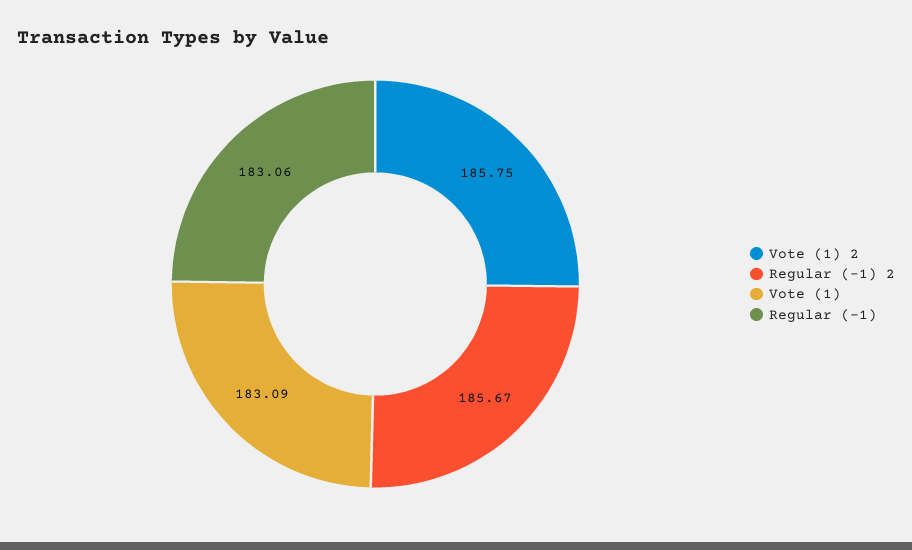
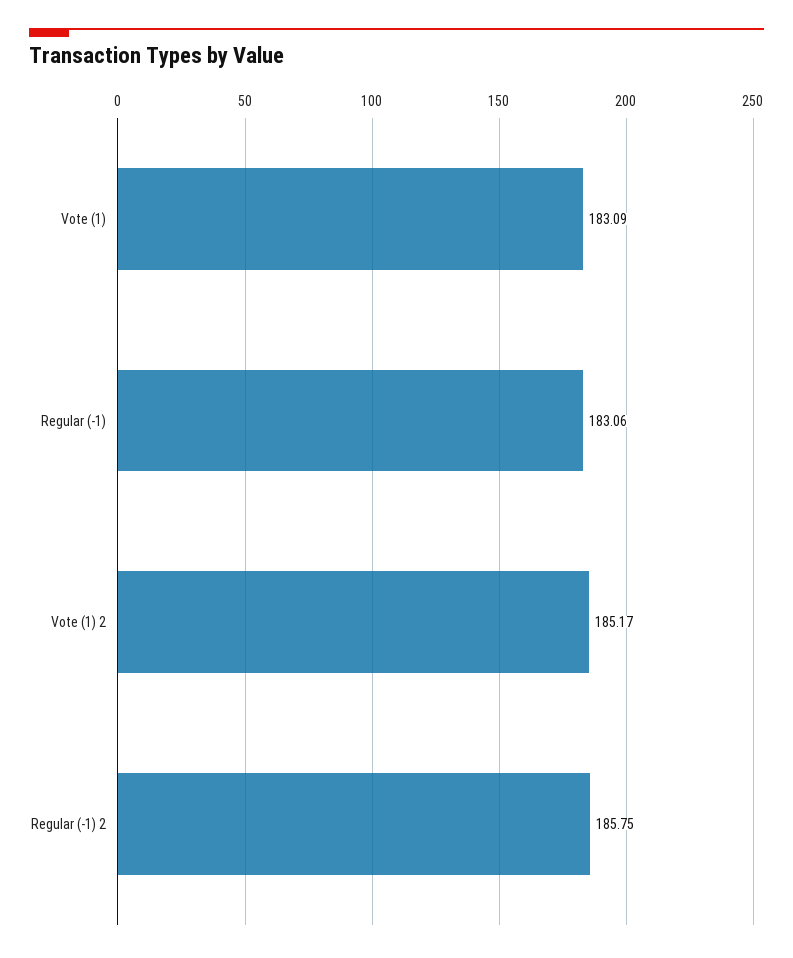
Vote (1) 2: 185.75 -> 185.17
Regular (-1) 2: 185.67 -> 185.75

